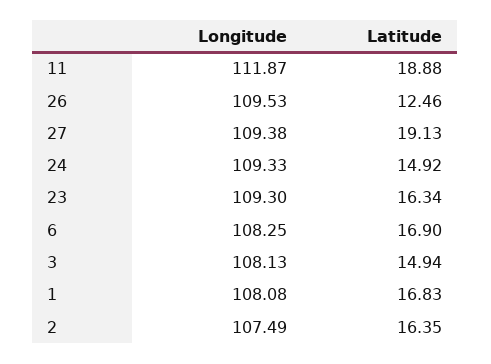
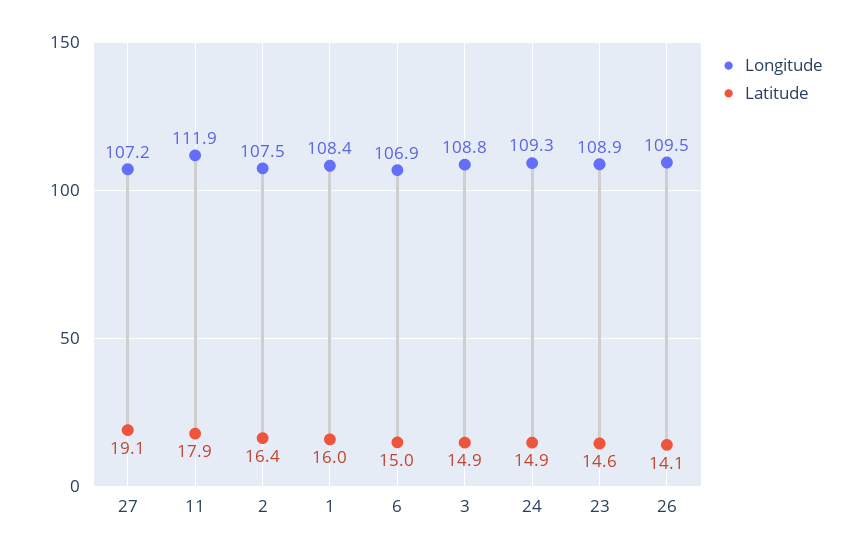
Latitude, 11: 18.88 -> 17.9
Latitude, 26: 12.46 -> 14.1
Longitude, 27: 109.38 -> 107.2
Longitude, 23: 109.3 -> 108.9
Latitude, 23: 16.34 -> 14.6
Longitude, 6: 108.25 -> 106.9
Latitude, 6: 16.9 -> 15
Longitude, 3: 108.13 -> 108.8
Longitude, 1: 108.08 -> 108.4
Latitude, 1: 16.83 -> 16

